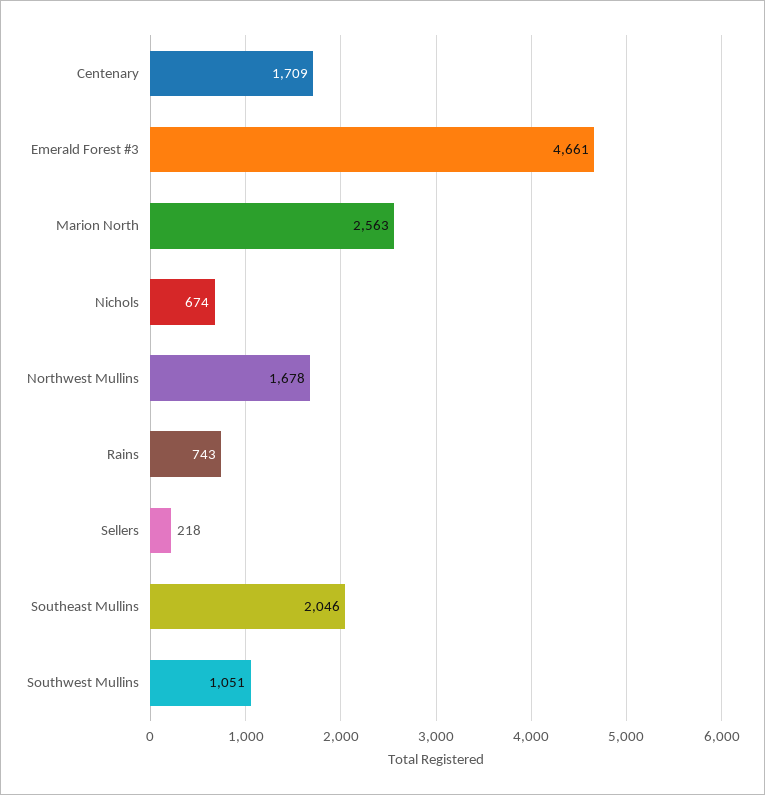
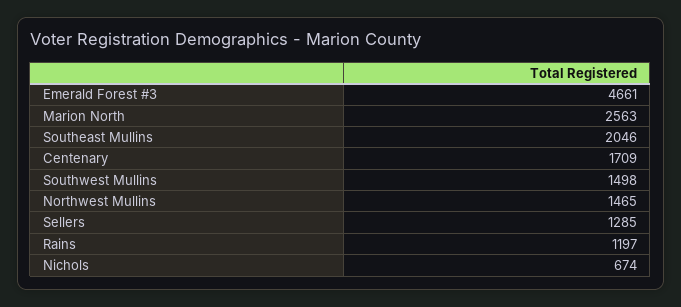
Northwest Mullins: 1678 -> 1465
Rains: 743 -> 1197
Sellers: 218 -> 1285
Southwest Mullins: 1051 -> 1498

